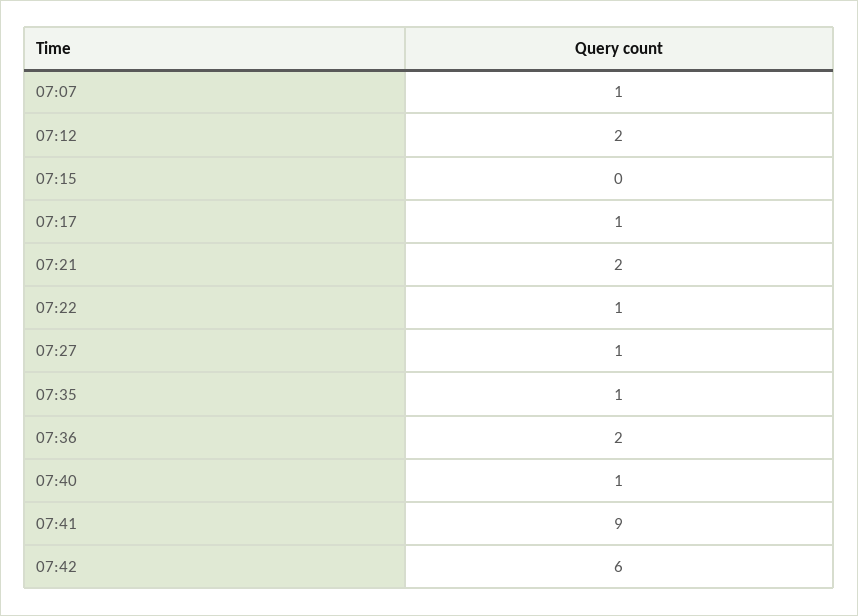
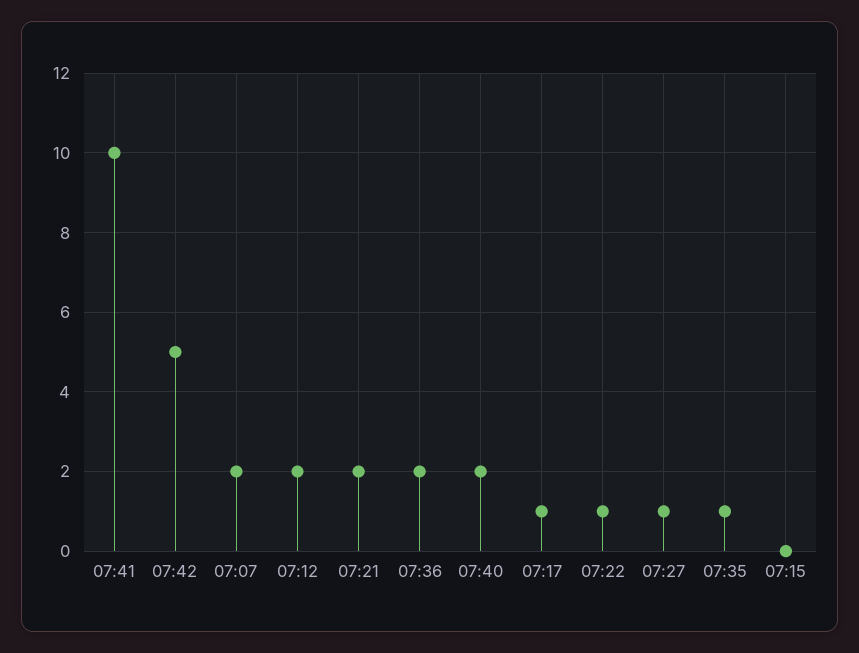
07:07: 1 -> 2
07:40: 1 -> 2
07:41: 9 -> 10
07:42: 6 -> 5

